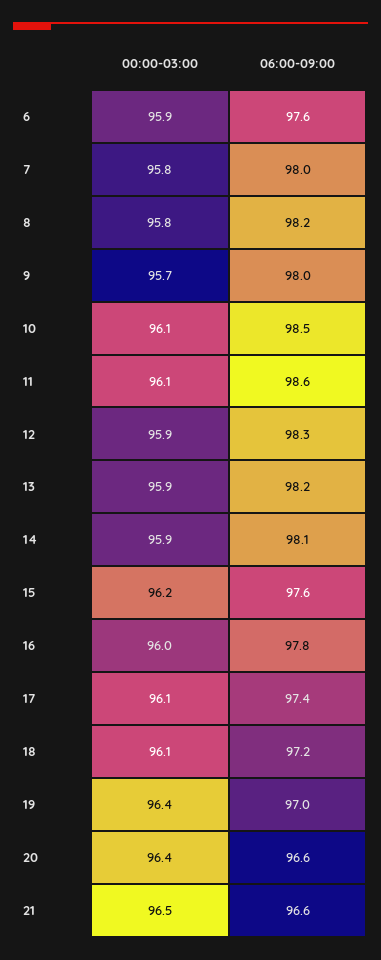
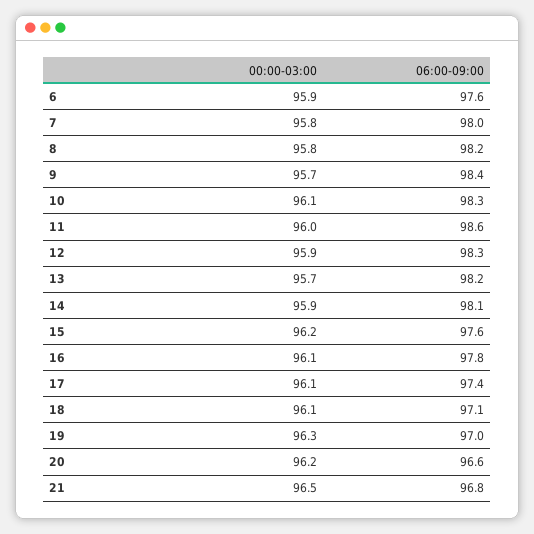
06:00-09:00, 9: 98 -> 98.4
06:00-09:00, 10: 98.5 -> 98.3
00:00-03:00, 11: 96.1 -> 96
00:00-03:00, 13: 95.9 -> 95.7
00:00-03:00, 16: 96 -> 96.1
06:00-09:00, 18: 97.2 -> 97.1
00:00-03:00, 19: 96.4 -> 96.3
00:00-03:00, 20: 96.4 -> 96.2
06:00-09:00, 21: 96.6 -> 96.8

